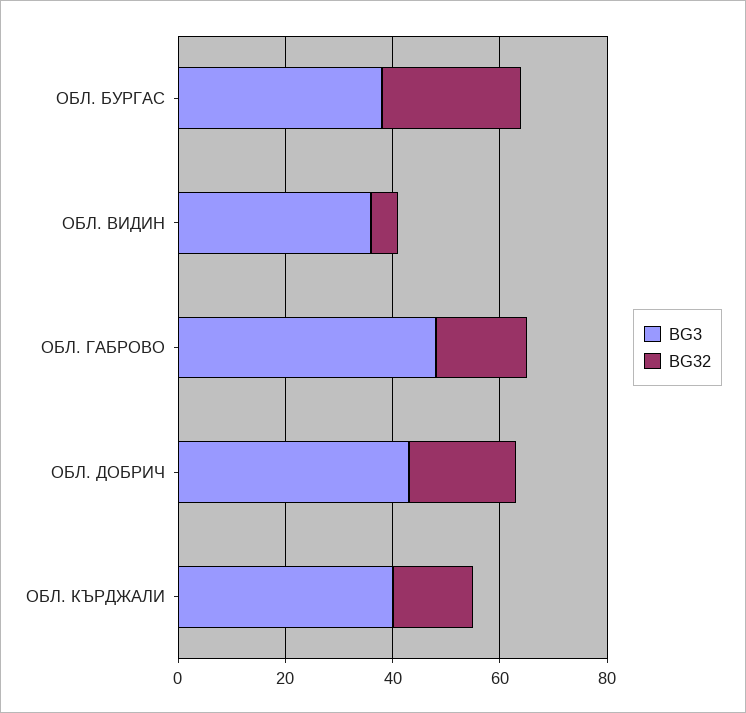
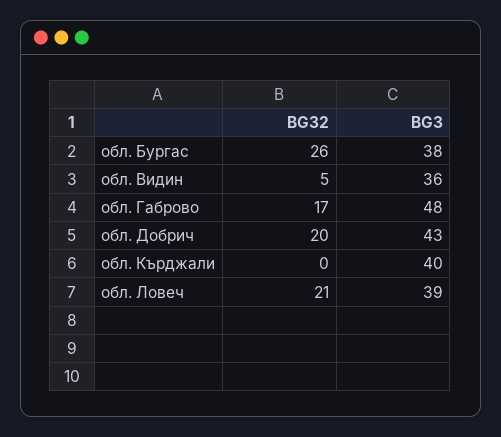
BG32, ОБЛ. КЪРДЖАЛИ: 15 -> 0
BG32, обл. Ловеч: none -> 21
BG3, обл. Ловеч: none -> 39

